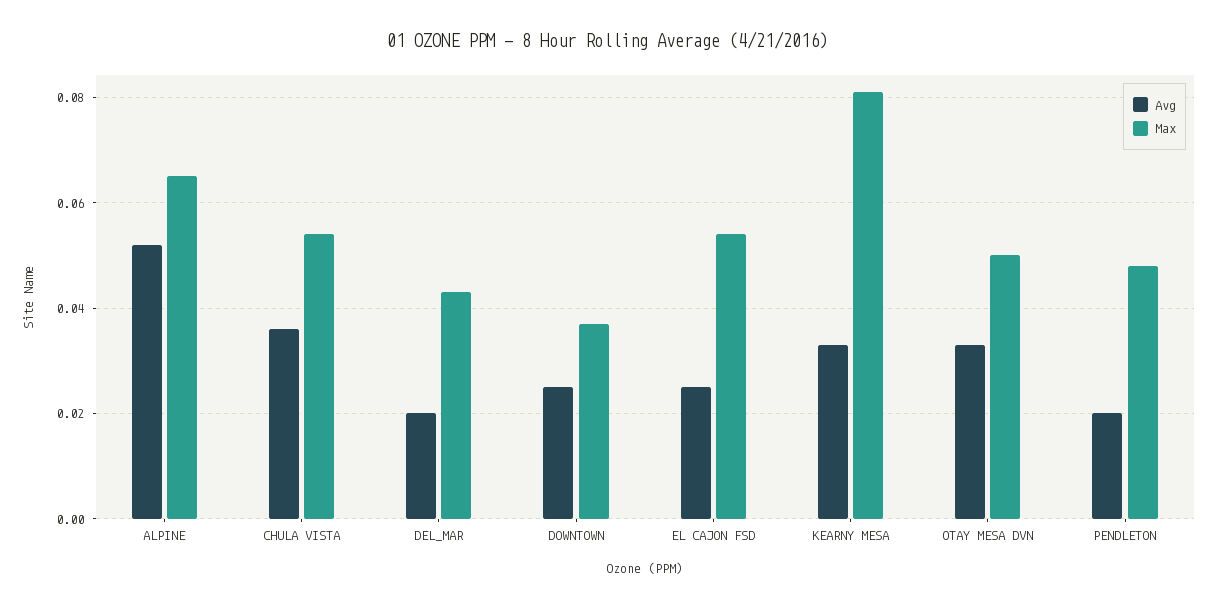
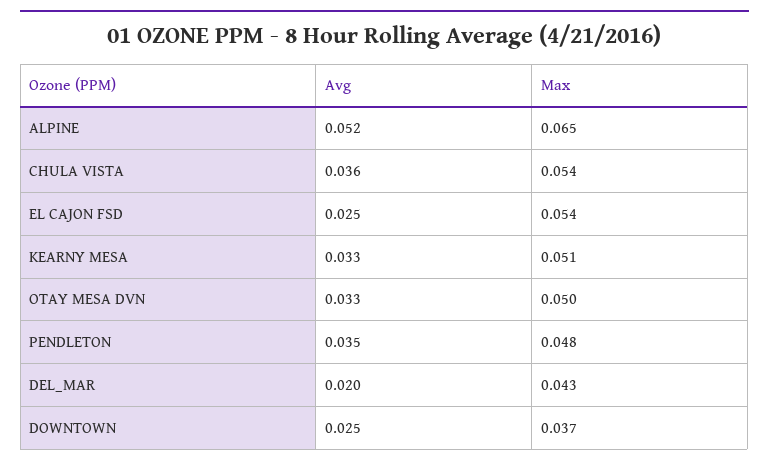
Max, KEARNY MESA: 0.08 -> 0.051
Avg, PENDLETON: 0.02 -> 0.035

